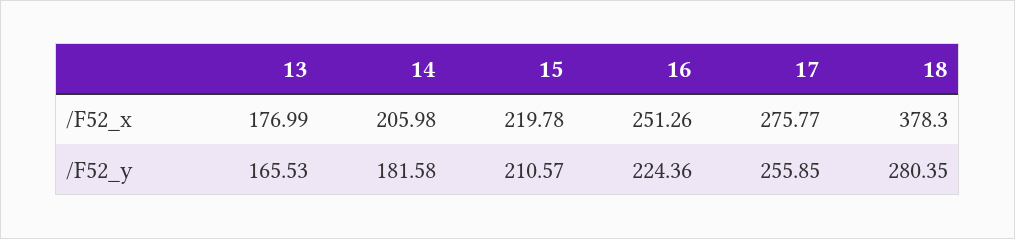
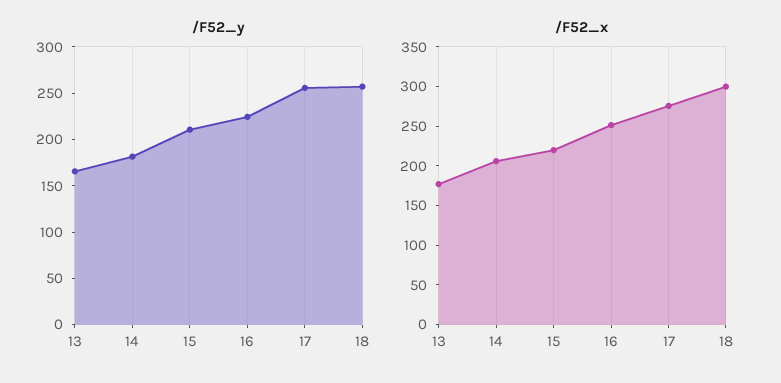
/F52_x, 18: 378.3 -> 300
/F52_y, 18: 280.35 -> 260

